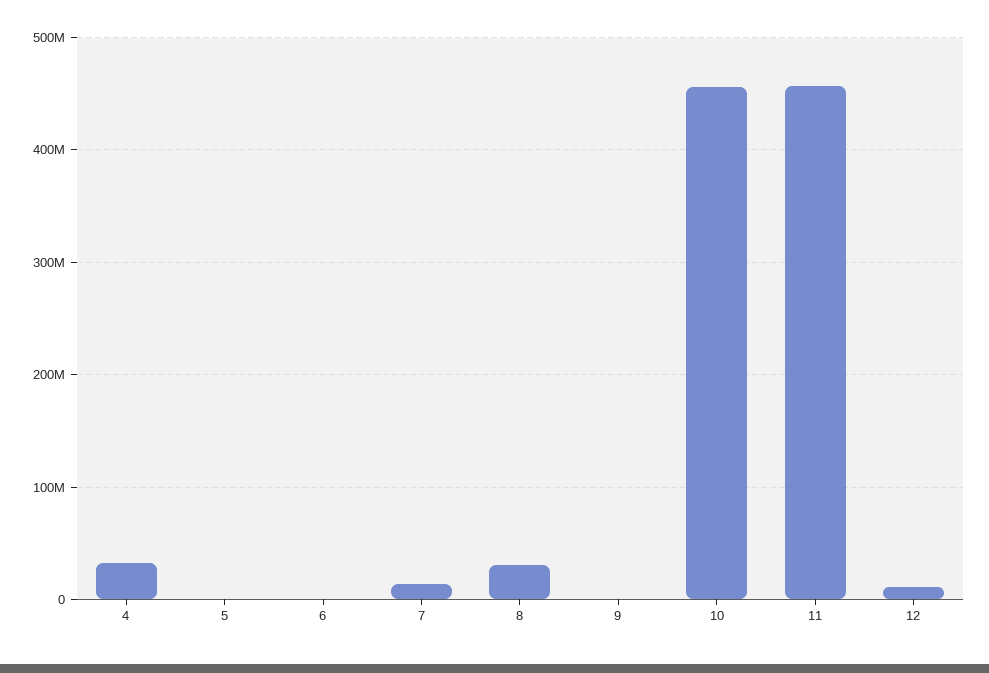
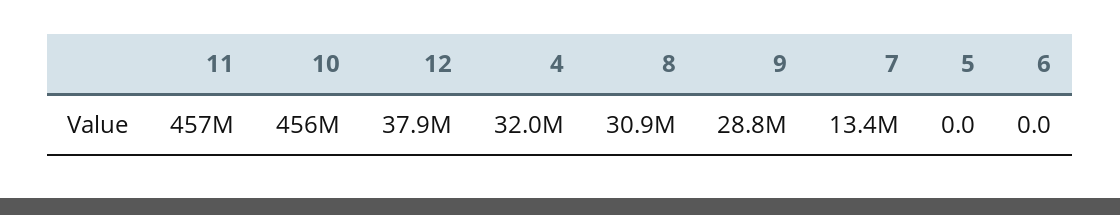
9: 0 -> 28800000
12: 10000000 -> 37900000

